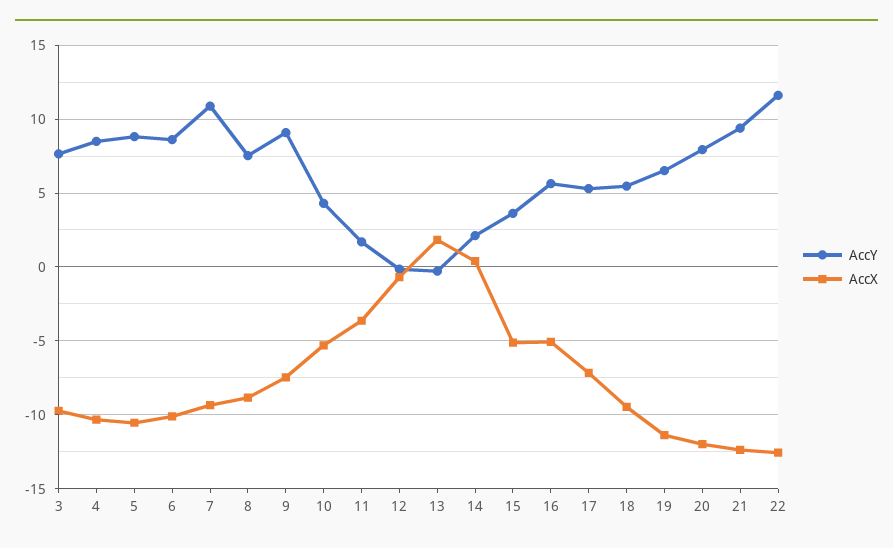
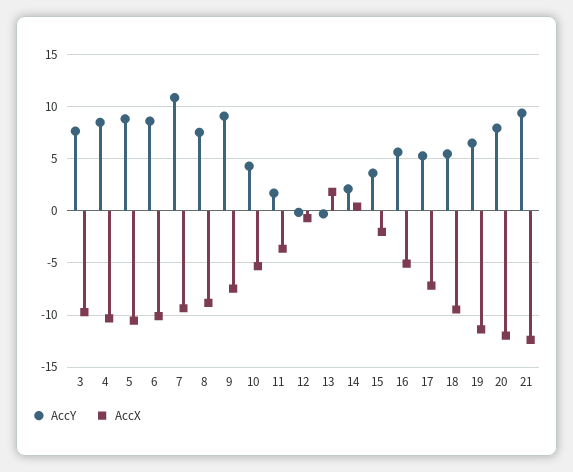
AccX, 15: -5 -> -2
AccY, 22: 11.5 -> none
AccX, 22: -12.5 -> none

